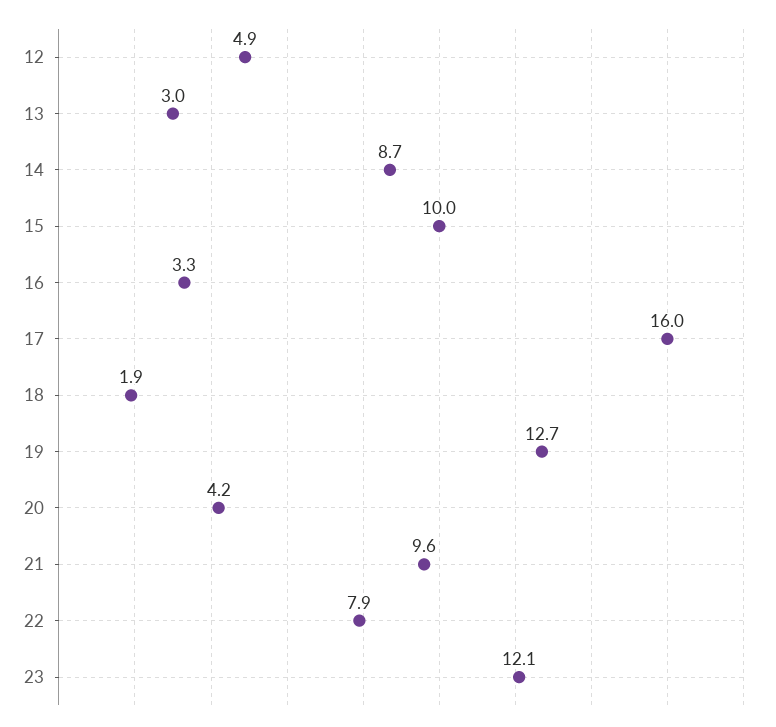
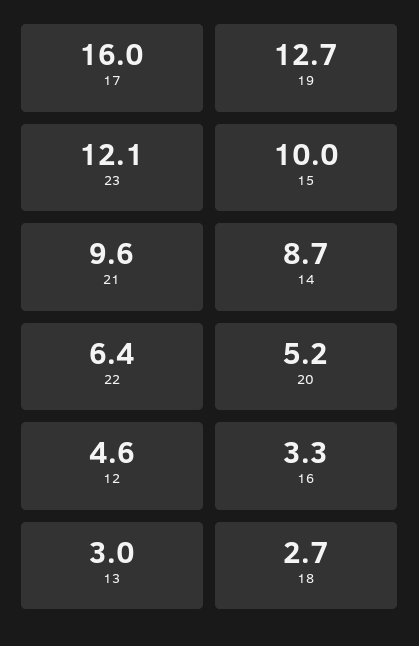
12: 4.9 -> 4.6
18: 1.9 -> 2.7
20: 4.2 -> 5.2
22: 7.9 -> 6.4

